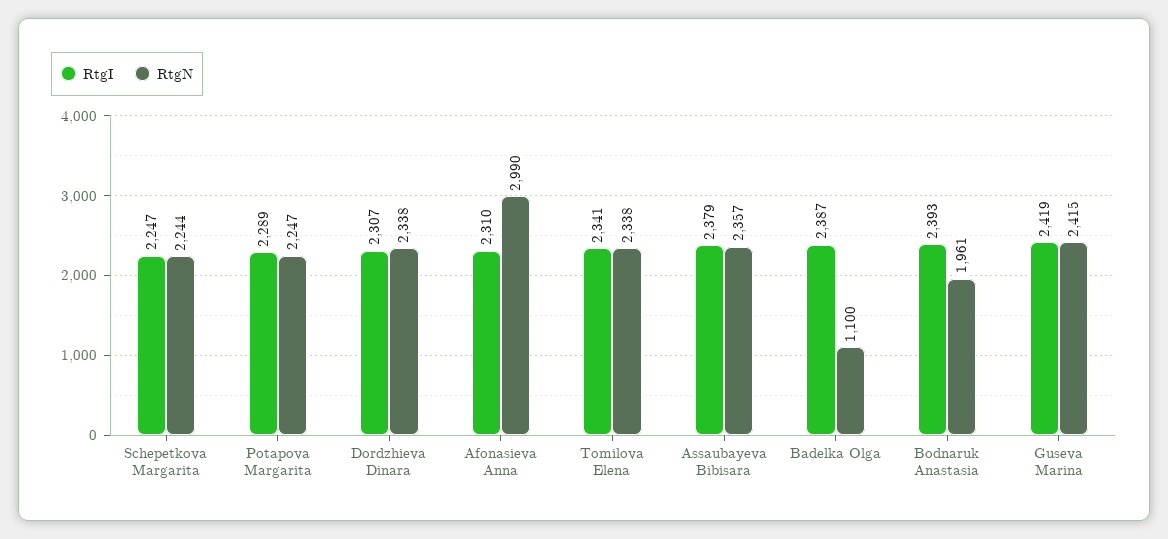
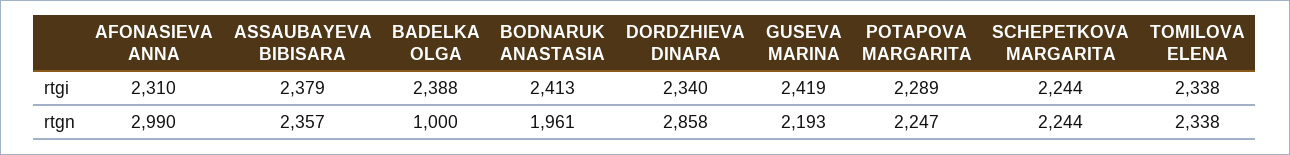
RtgI, Schepetkova Margarita: 2247 -> 2244
RtgI, Dordzhieva Dinara: 2307 -> 2340
RtgN, Dordzhieva Dinara: 2338 -> 2858
RtgI, Tomilova Elena: 2341 -> 2338
RtgI, Badelka Olga: 2387 -> 2388
RtgN, Badelka Olga: 1100 -> 1000
RtgI, Bodnaruk Anastasia: 2393 -> 2413
RtgN, Guseva Marina: 2415 -> 2193

